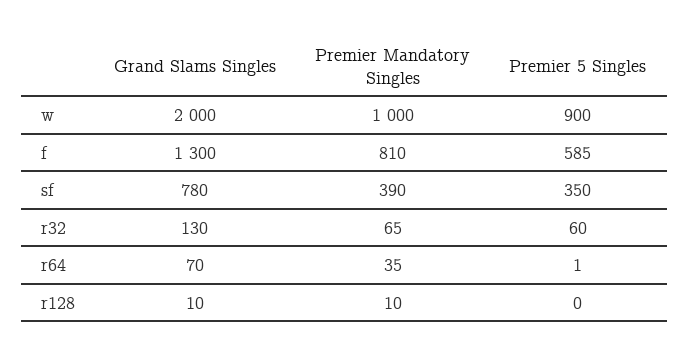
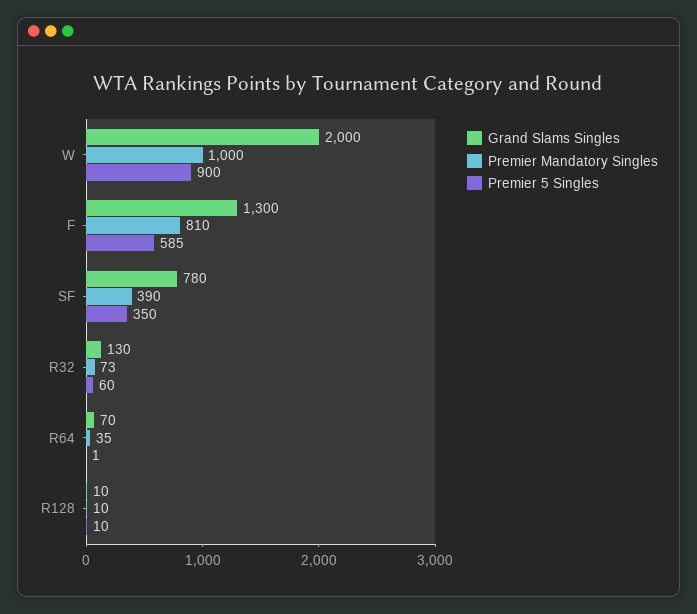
Premier Mandatory Singles, r32: 65 -> 73
Premier 5 Singles, r128: 0 -> 10

